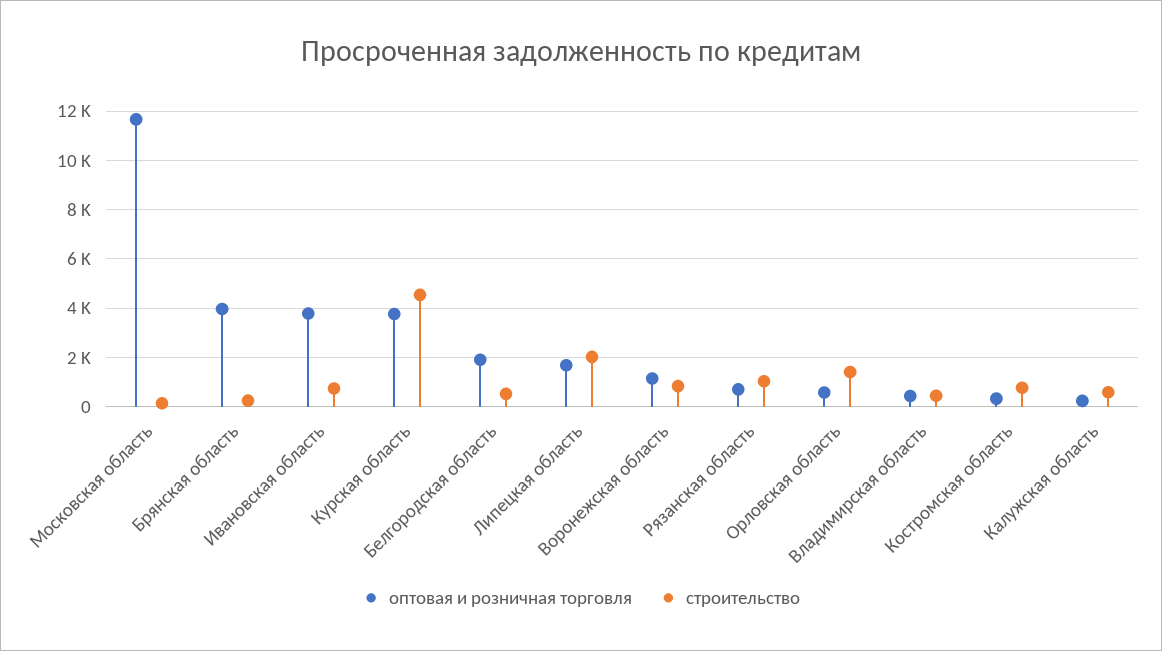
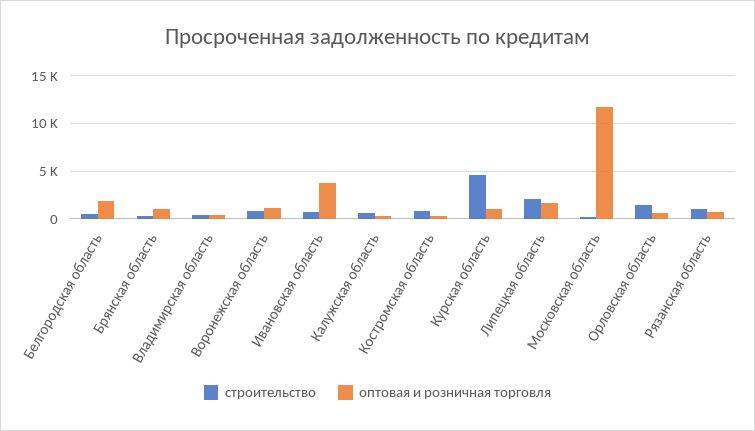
оптовая и розничная торговля, Брянская область: 4000 -> 1000
оптовая и розничная торговля, Курская область: 3750 -> 1000

